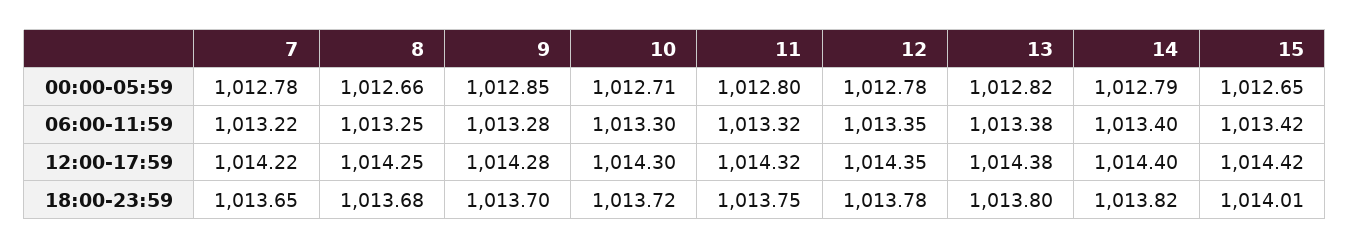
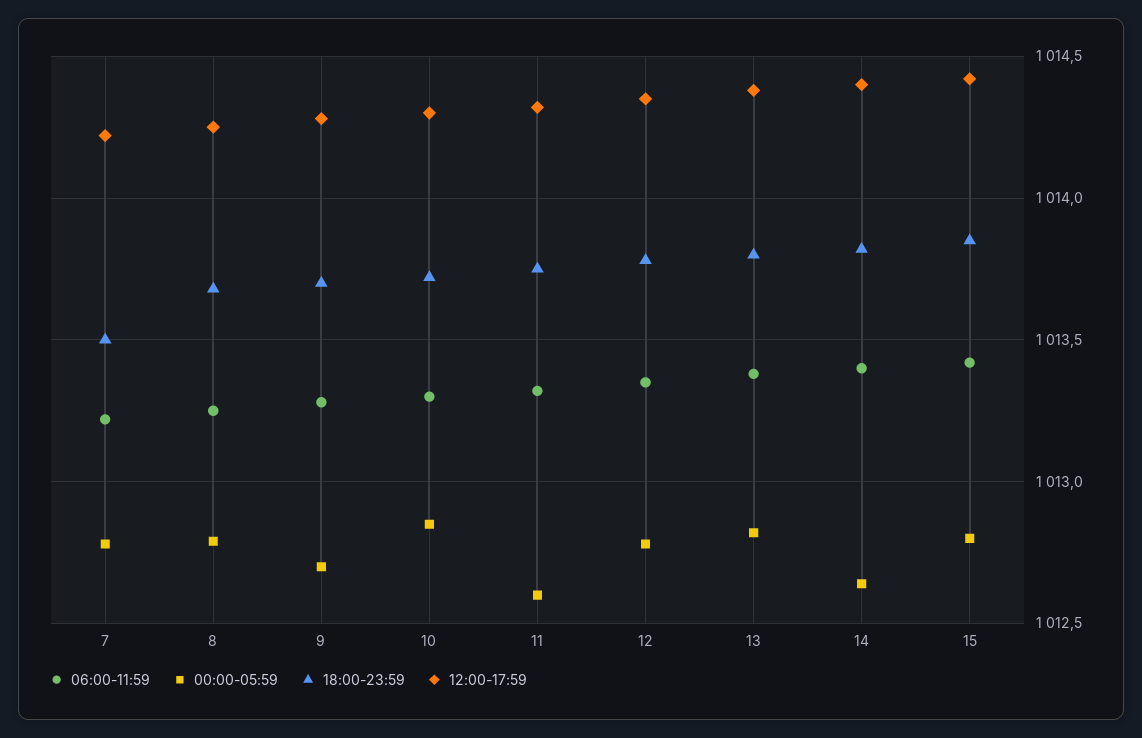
00:00-05:59, 8: 1012.66 -> 1012.8
00:00-05:59, 9: 1012.85 -> 1012.7
00:00-05:59, 10: 1012.71 -> 1012.85
00:00-05:59, 11: 1012.8 -> 1012.6
00:00-05:59, 14: 1012.79 -> 1012.65
00:00-05:59, 15: 1012.65 -> 1012.8
18:00-23:59, 7: 1013.65 -> 1013.5
18:00-23:59, 15: 1014.01 -> 1013.85

